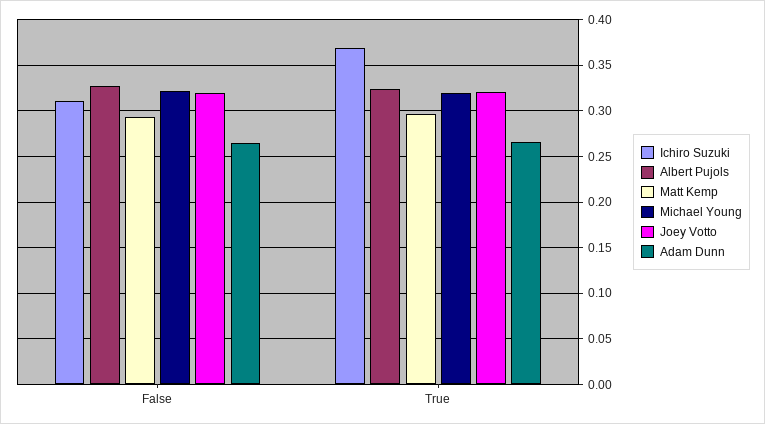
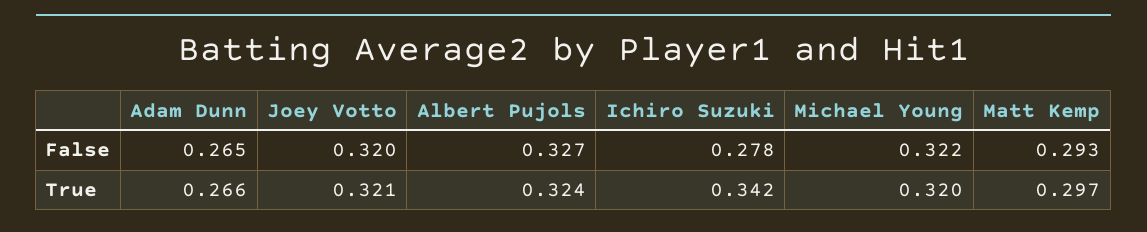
Ichiro Suzuki, False: 0.31 -> 0.278
Ichiro Suzuki, True: 0.37 -> 0.342

